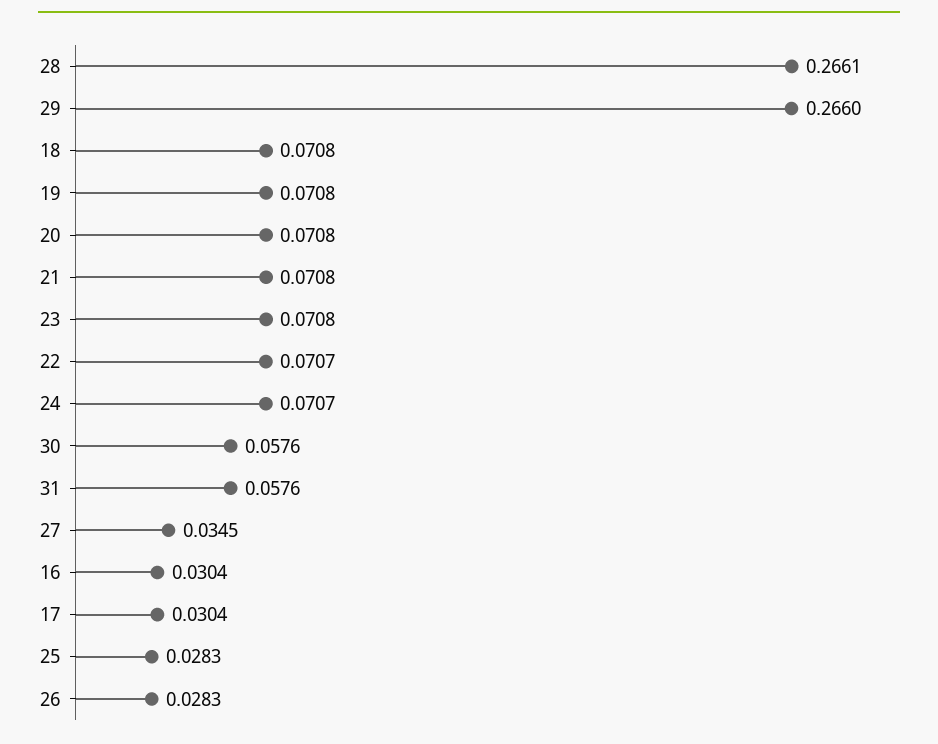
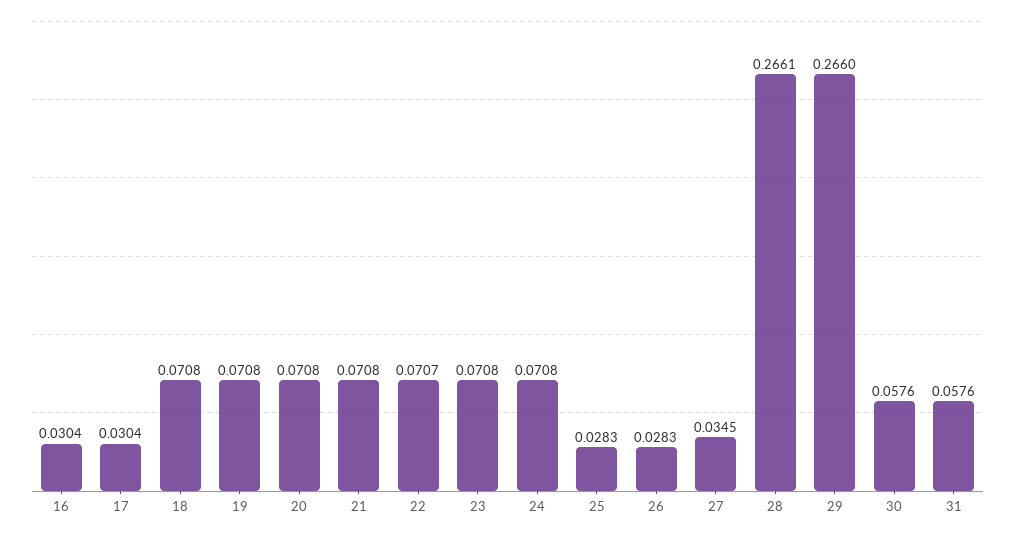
24: 0.0707 -> 0.0708

